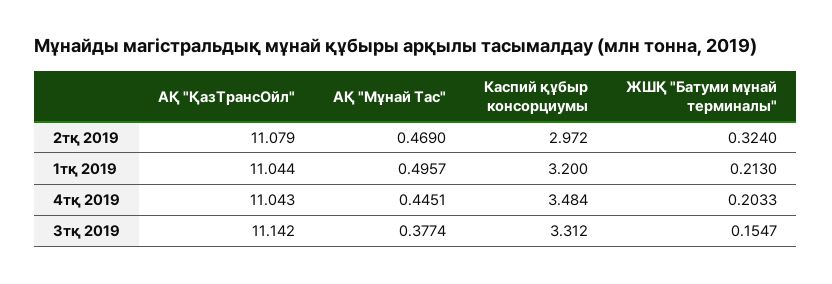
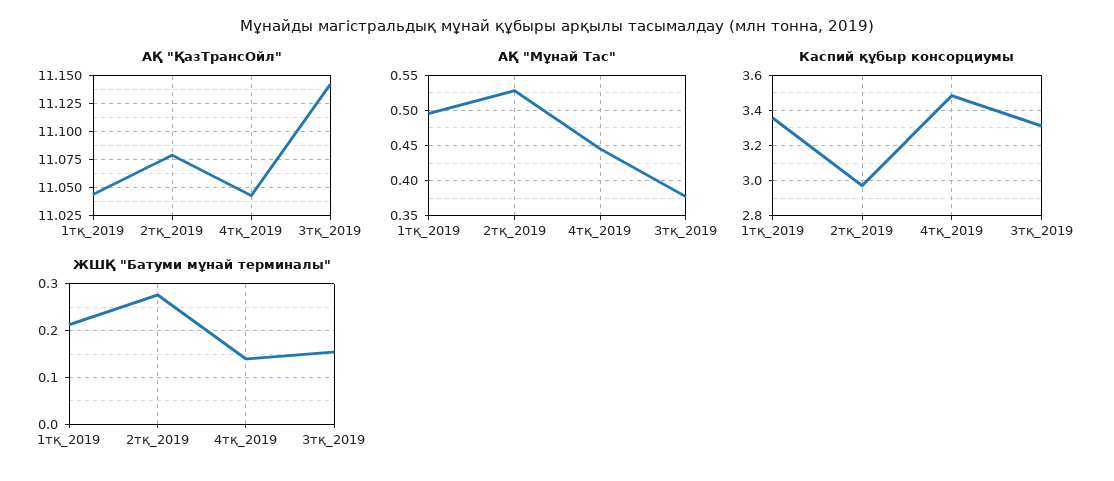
АҚ "Мұнай Тас", 2тқ 2019: 0.469 -> 0.53
ЖШҚ "Батуми мұнай терминалы", 2тқ 2019: 0.324 -> 0.28
Каспий құбыр консорциумы, 1тқ 2019: 3.2 -> 3.35
ЖШҚ "Батуми мұнай терминалы", 4тқ 2019: 0.2033 -> 0.14

